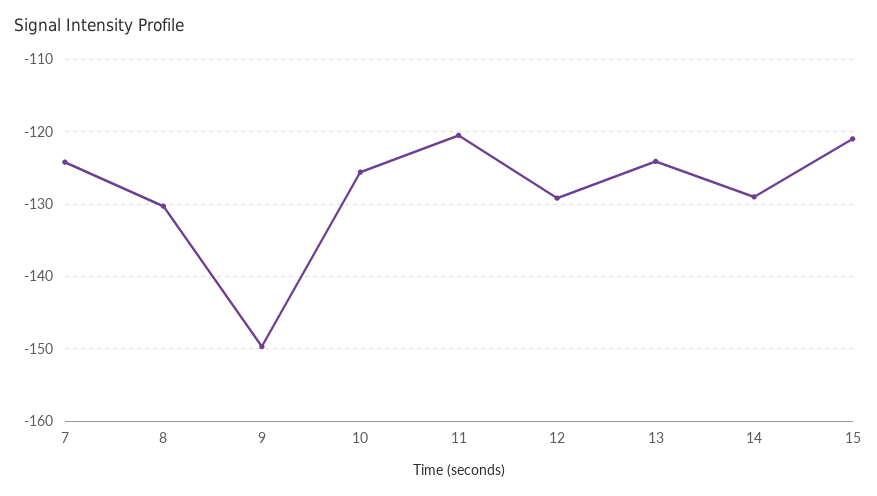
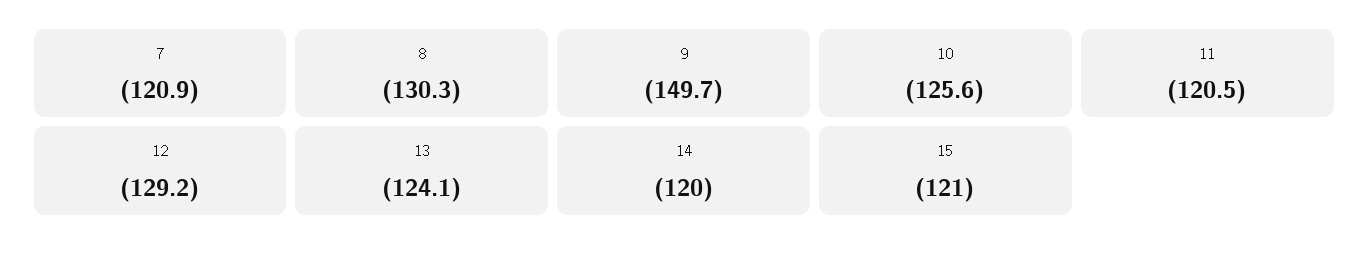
7: -124 -> -120.9
14: -129 -> -120

